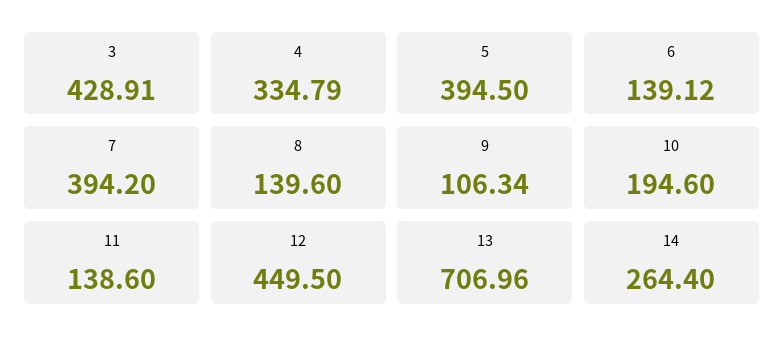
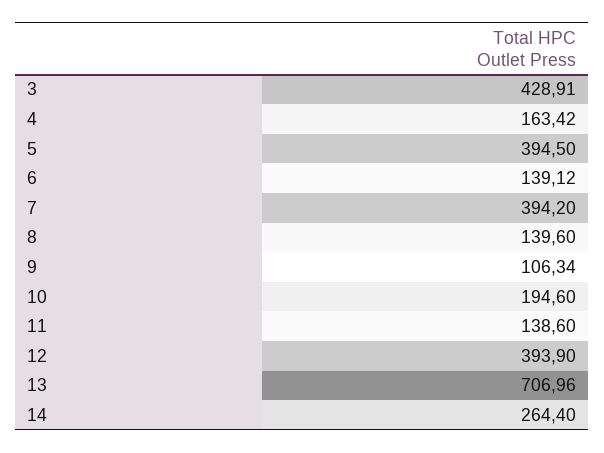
4: 334.79 -> 163.42
12: 449.5 -> 393.9

